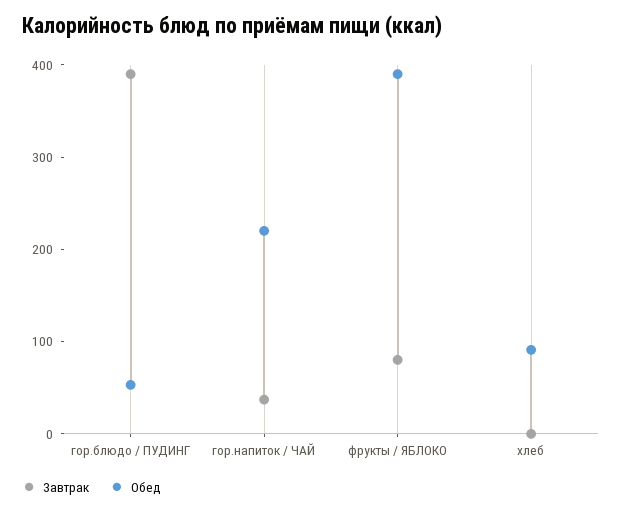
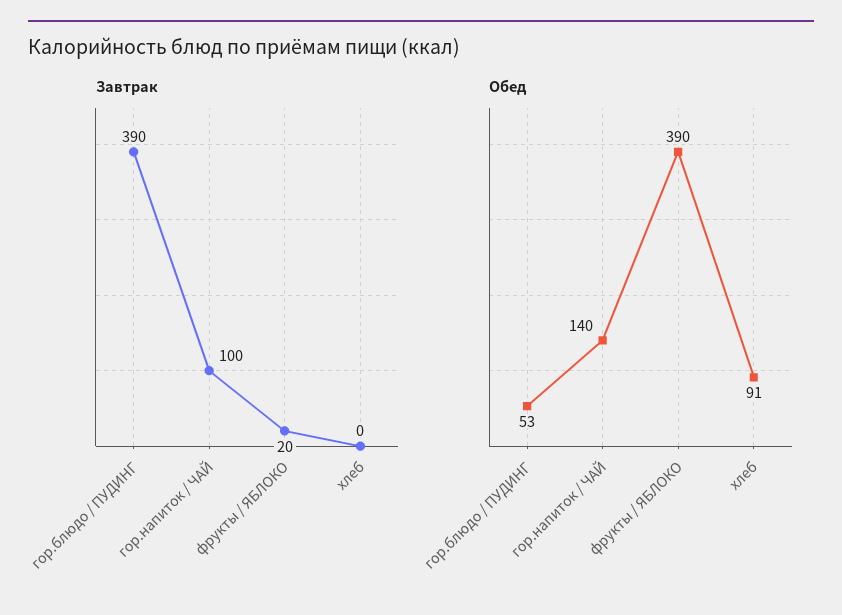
Завтрак, гор.напиток / ЧАЙ: 40 -> 100
Обед, гор.напиток / ЧАЙ: 220 -> 140
Завтрак, фрукты / ЯБЛОКО: 80 -> 20

